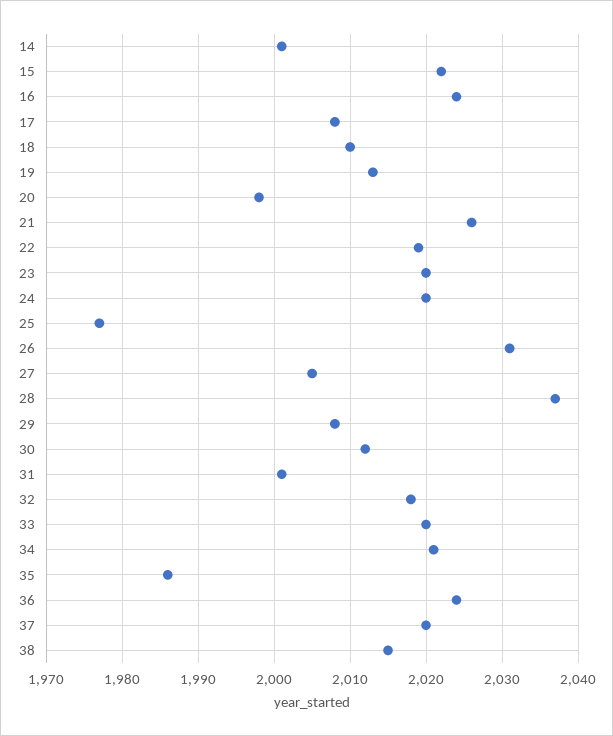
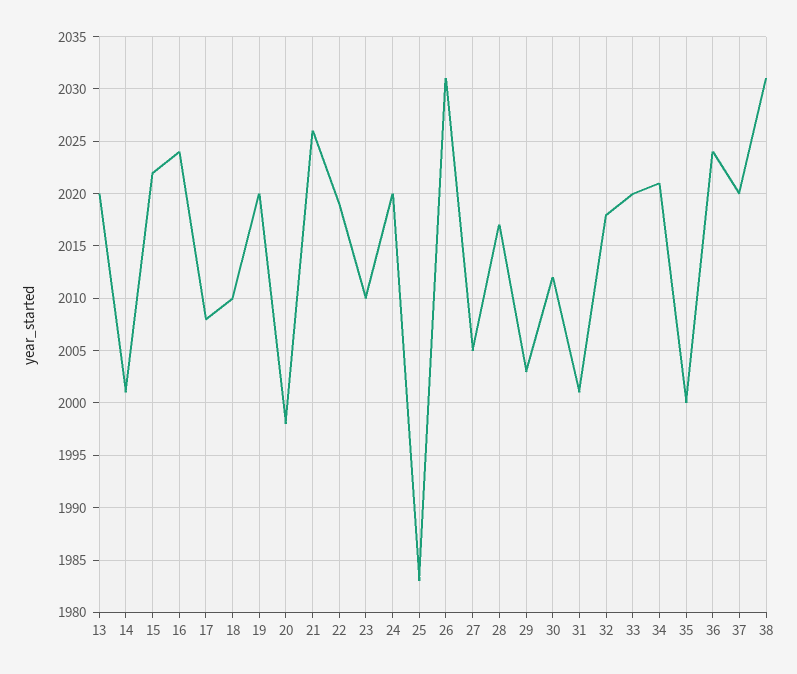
19: 2013 -> 2020
23: 2020 -> 2010
25: 1977 -> 1983
28: 2037 -> 2017
29: 2008 -> 2003
35: 1986 -> 2000
38: 2015 -> 2031
13: none -> 2020

